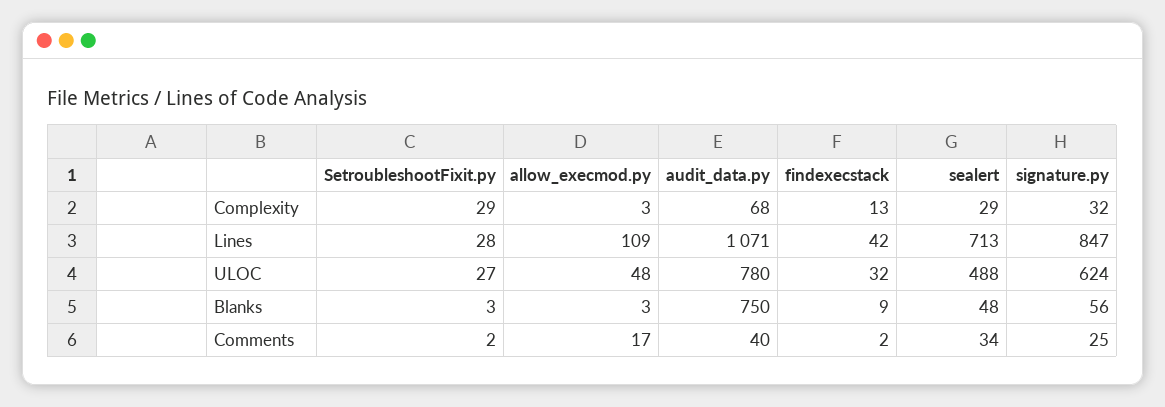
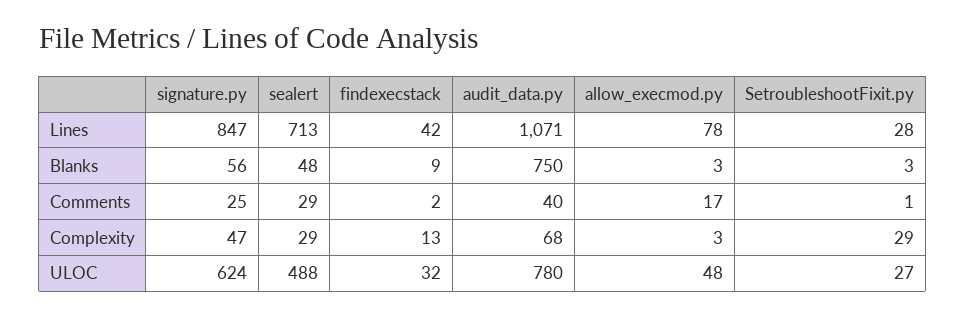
signature.py, Complexity: 32 -> 47
allow_execmod.py, Lines: 109 -> 78
SetroubleshootFixit.py, Comments: 2 -> 1
sealert, Comments: 34 -> 29

